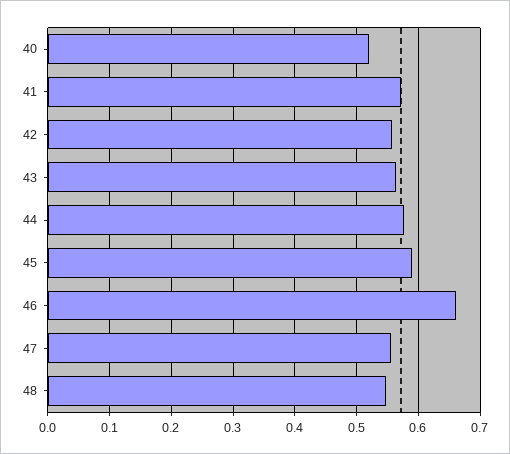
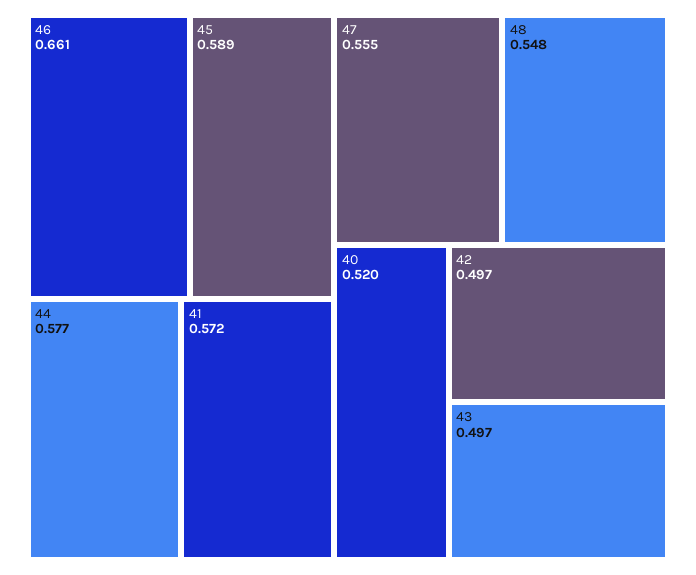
42: 0.56 -> 0.497
43: 0.56 -> 0.497

